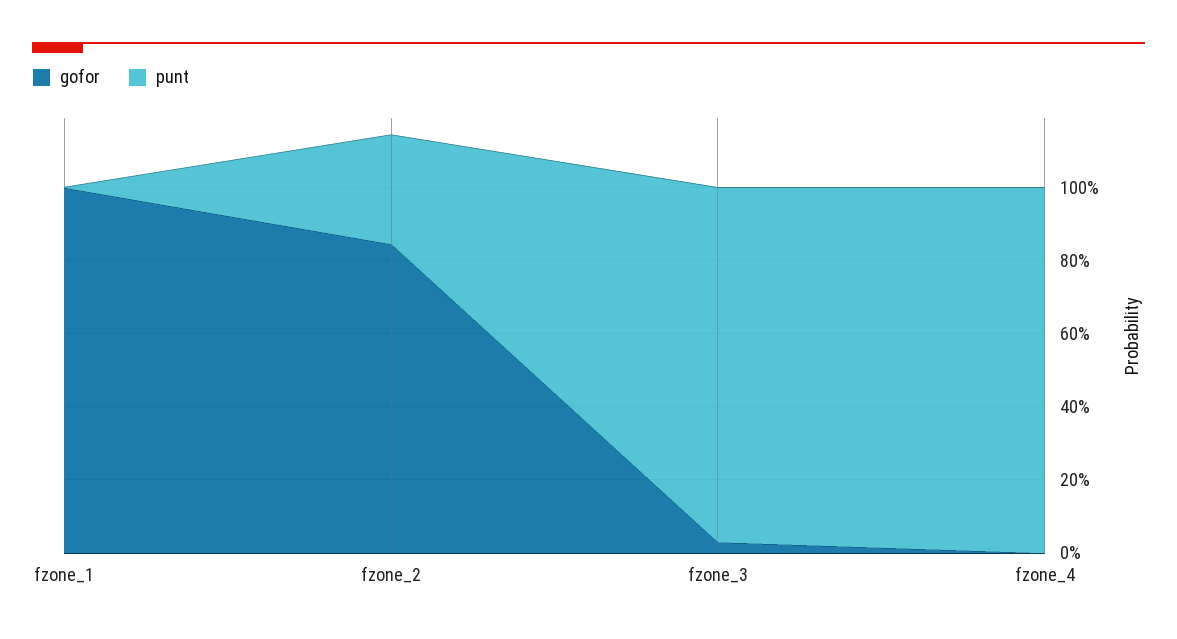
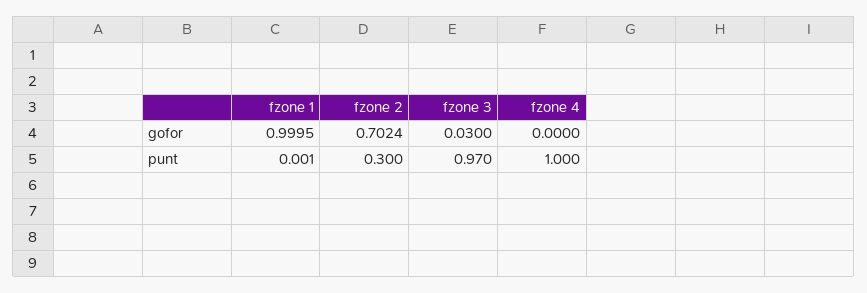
gofor, fzone_2: 0.85 -> 0.7024

